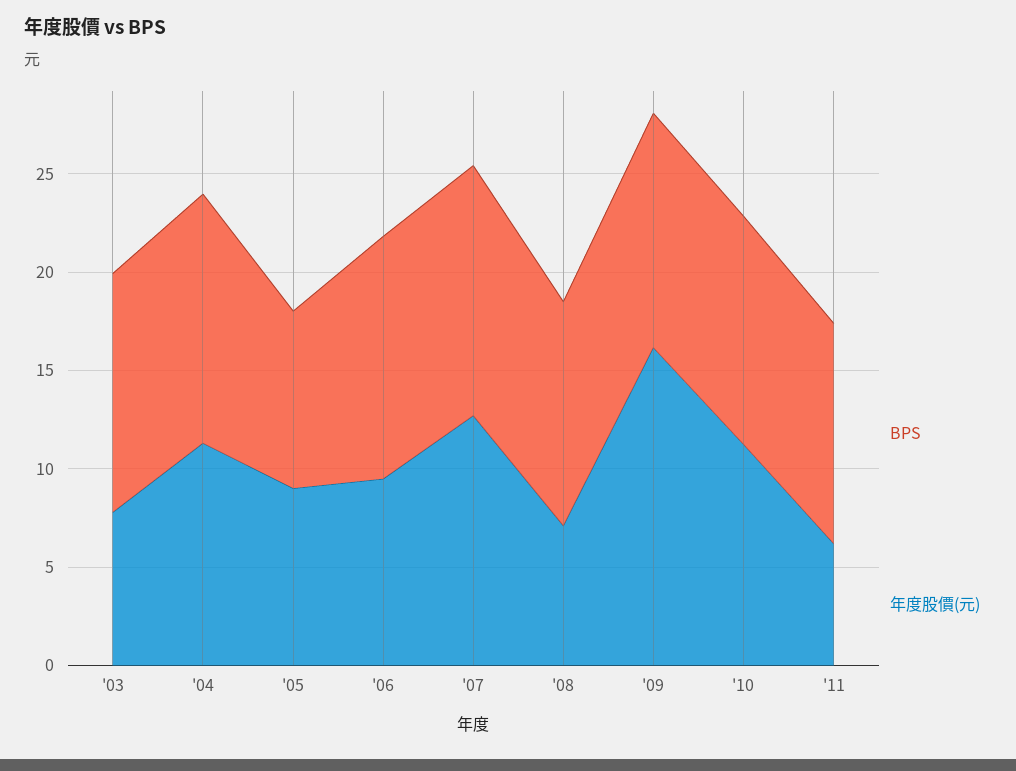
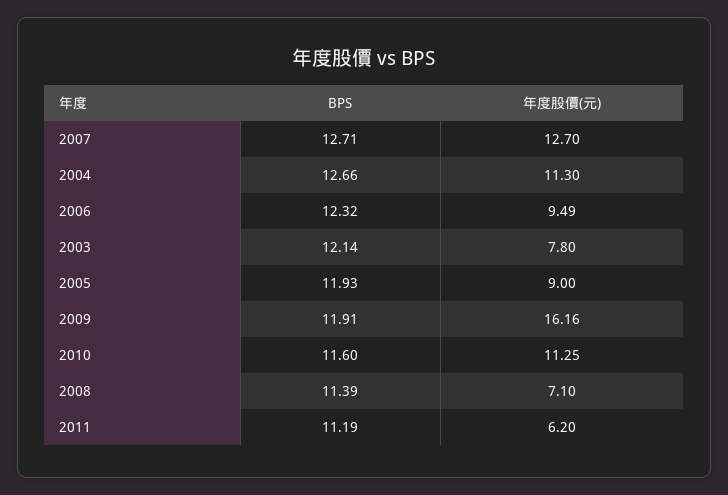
BPS, '05: 9 -> 11.93

